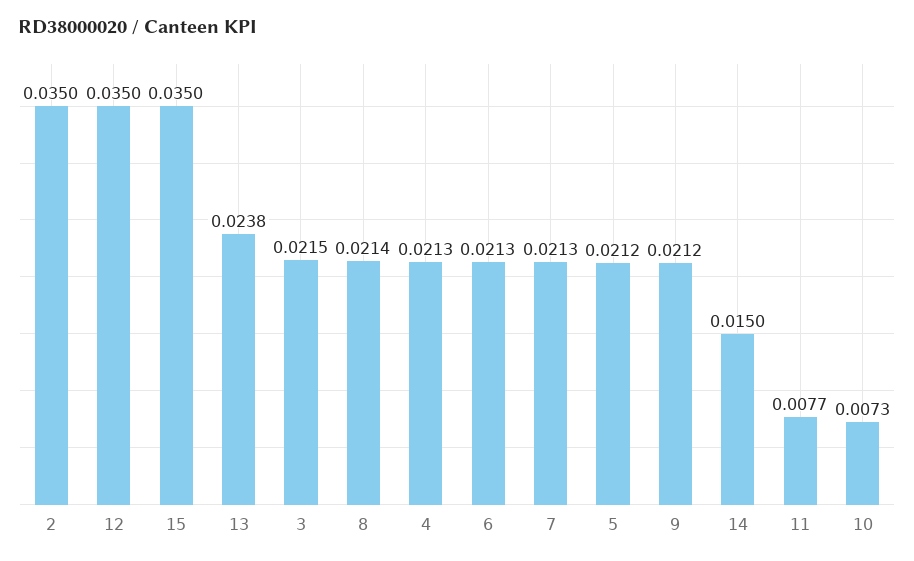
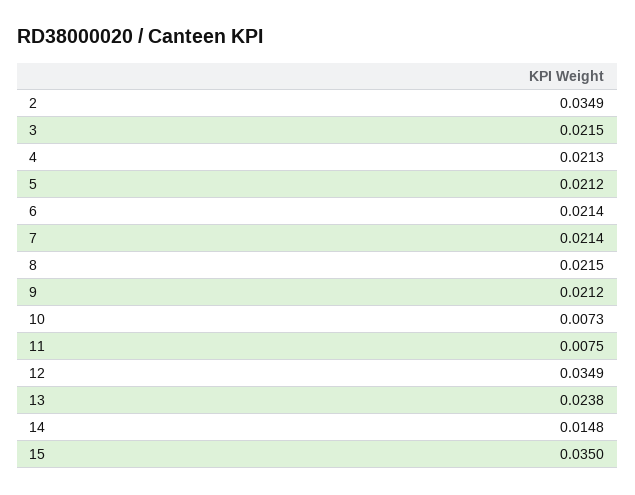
2: 0.035 -> 0.0349
12: 0.035 -> 0.0349
8: 0.0214 -> 0.0215
6: 0.0213 -> 0.0214
7: 0.0213 -> 0.0214
14: 0.015 -> 0.0148
11: 0.0077 -> 0.0075

